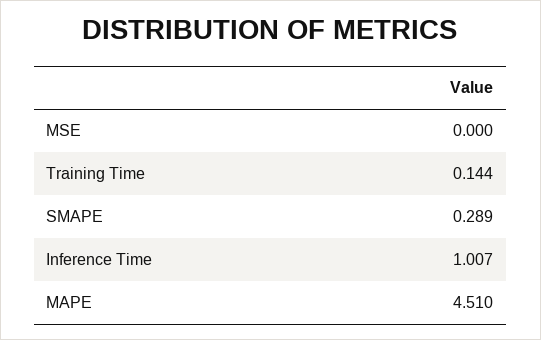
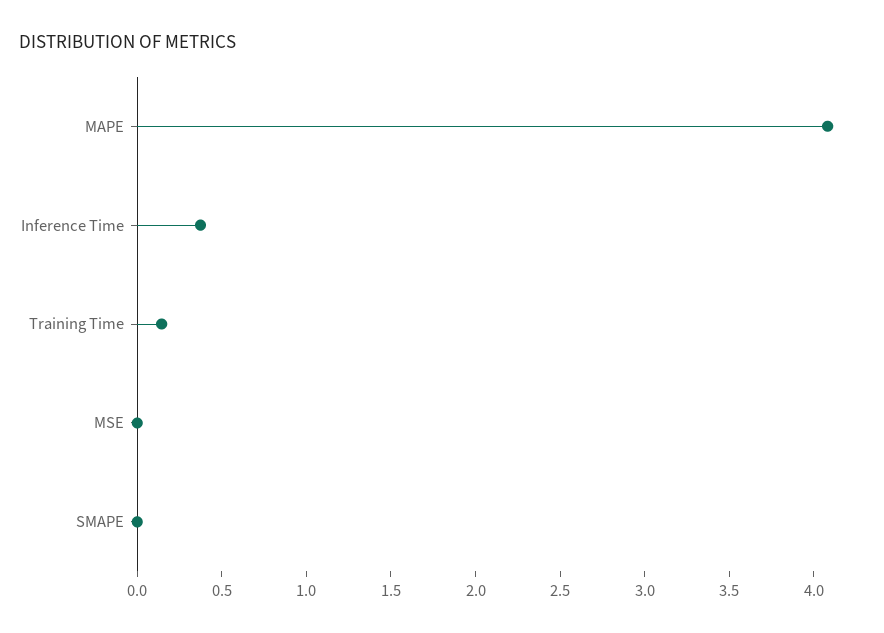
SMAPE: 0.289 -> 0
Inference Time: 1.007 -> 0.4
MAPE: 4.51 -> 4.1

